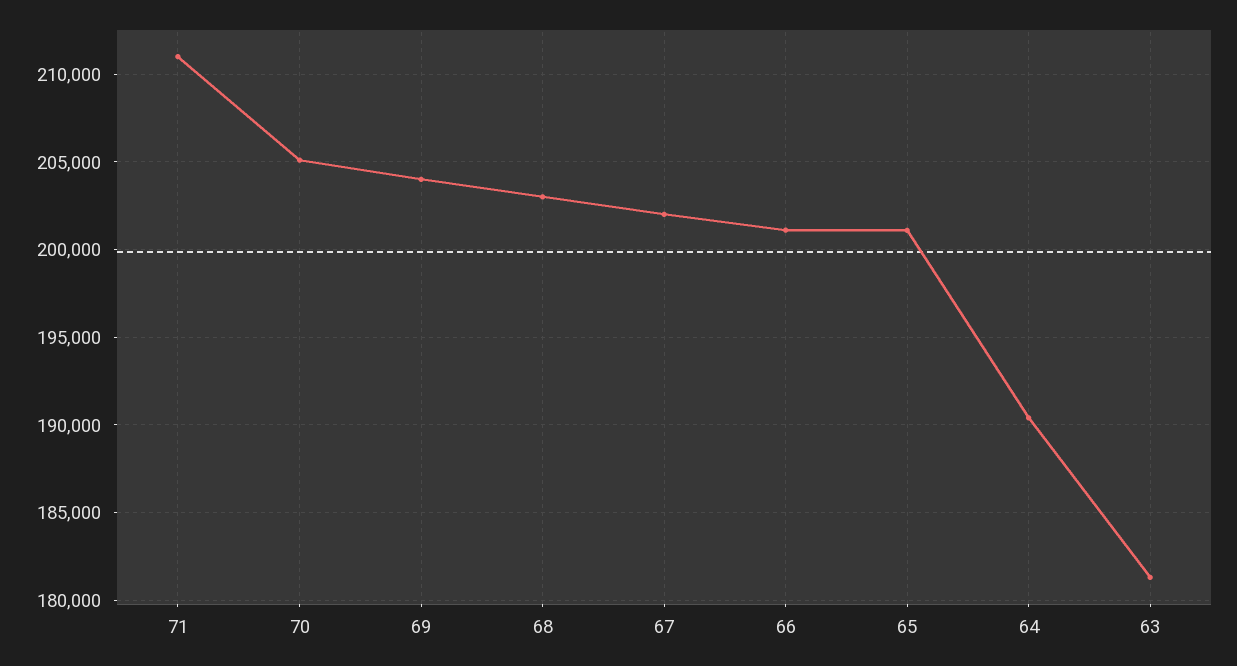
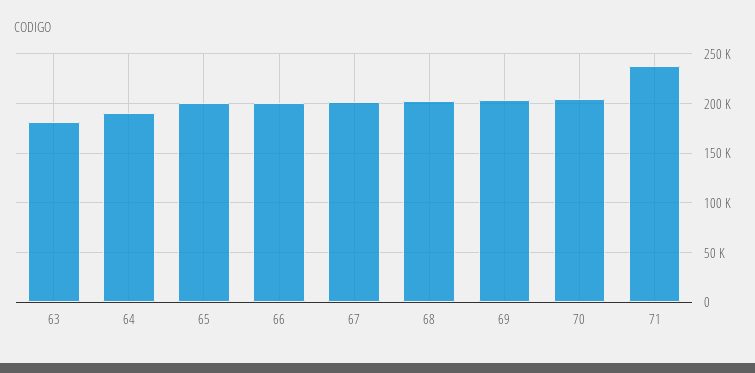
71: 211000 -> 240000

